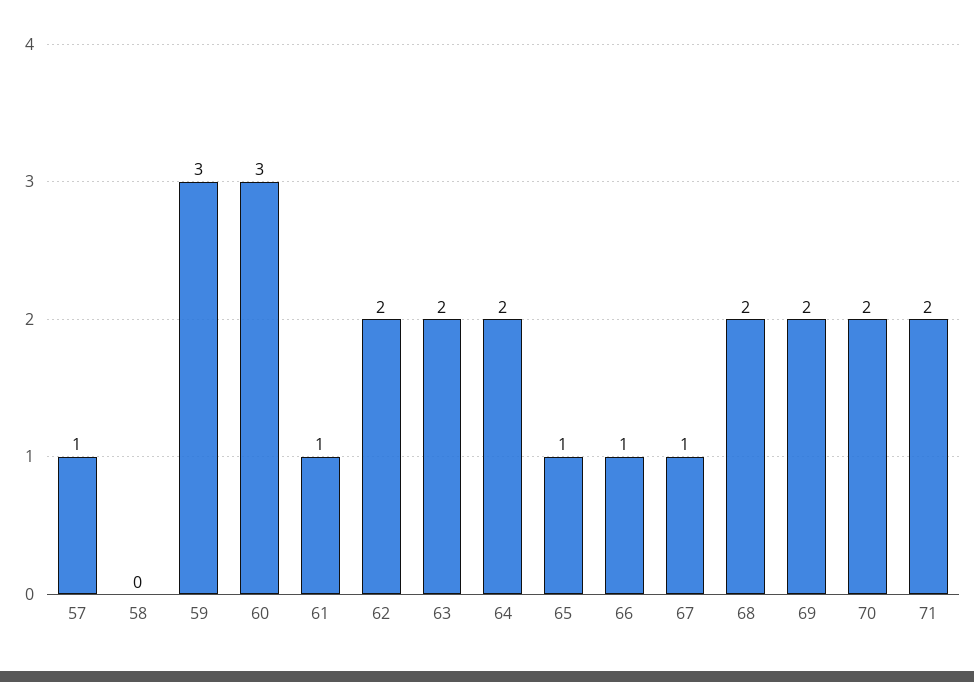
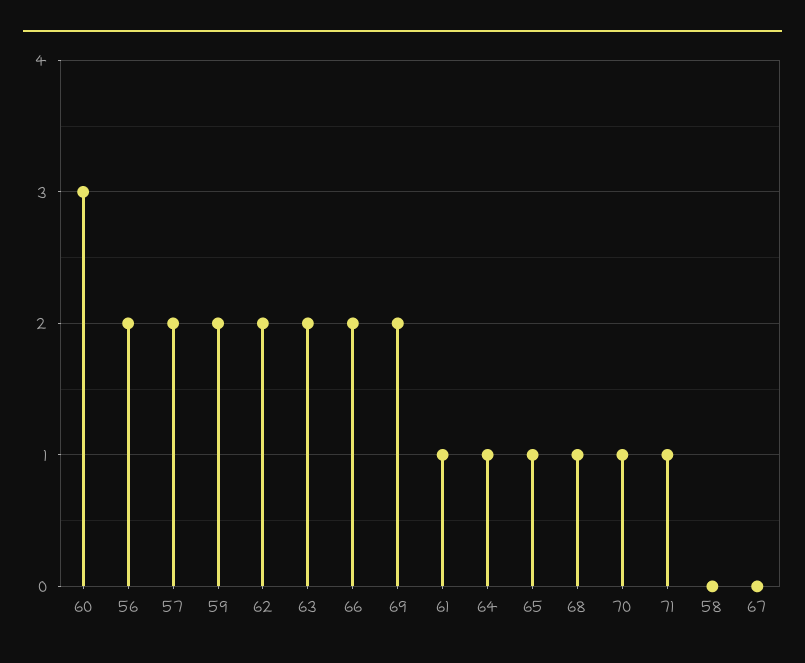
57: 1 -> 2
59: 3 -> 2
64: 2 -> 1
66: 1 -> 2
67: 1 -> 0
68: 2 -> 1
70: 2 -> 1
71: 2 -> 1
56: none -> 2

